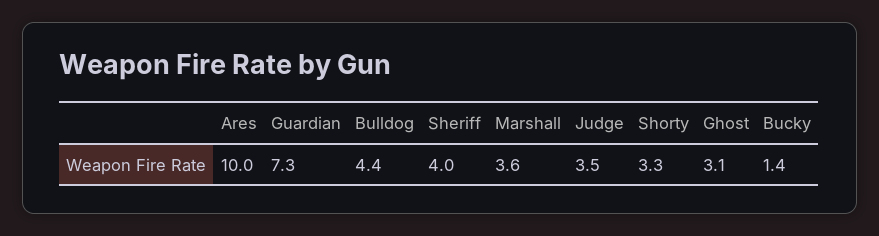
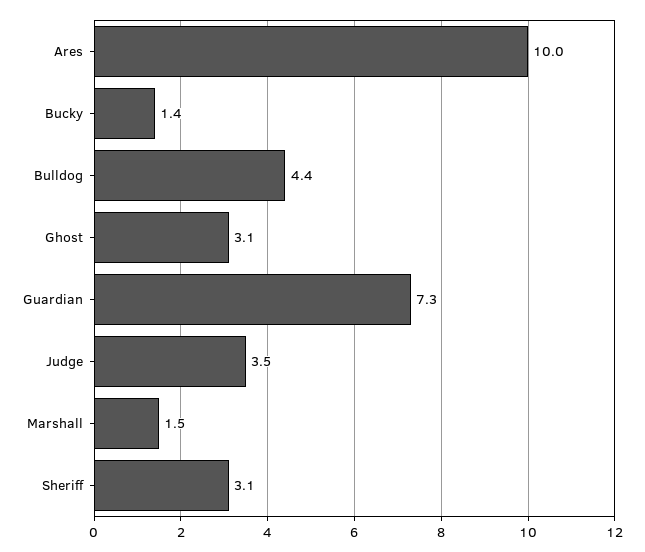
Sheriff: 4 -> 3.1
Marshall: 3.6 -> 1.5
Shorty: 3.3 -> none

